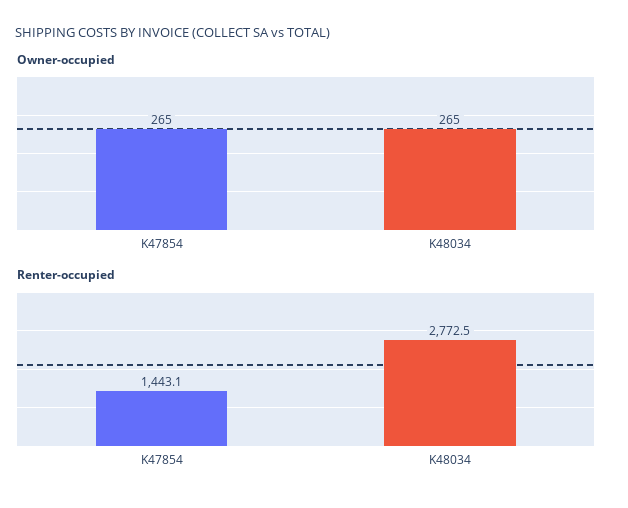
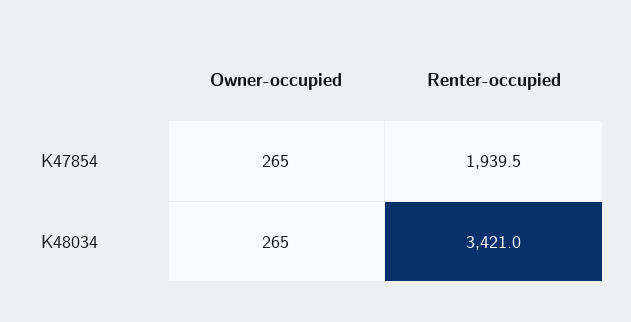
Renter-occupied, K47854: 1443.1 -> 1939.5
Renter-occupied, K48034: 2772.5 -> 3421

